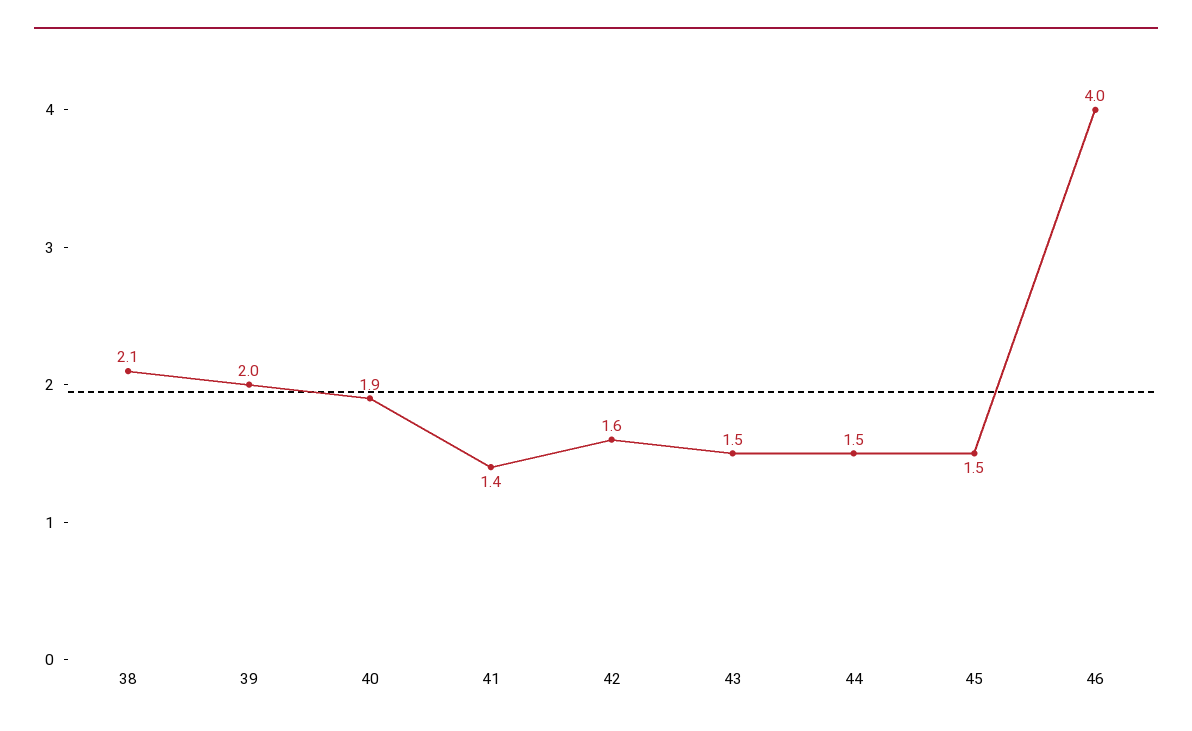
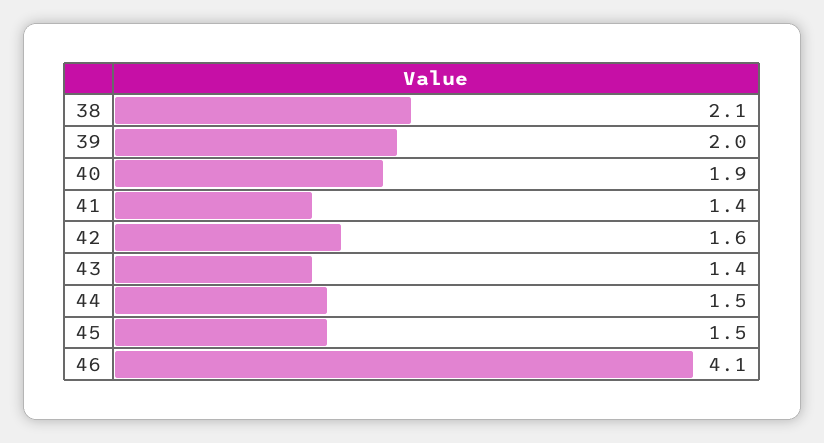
43: 1.5 -> 1.4
46: 4 -> 4.1

